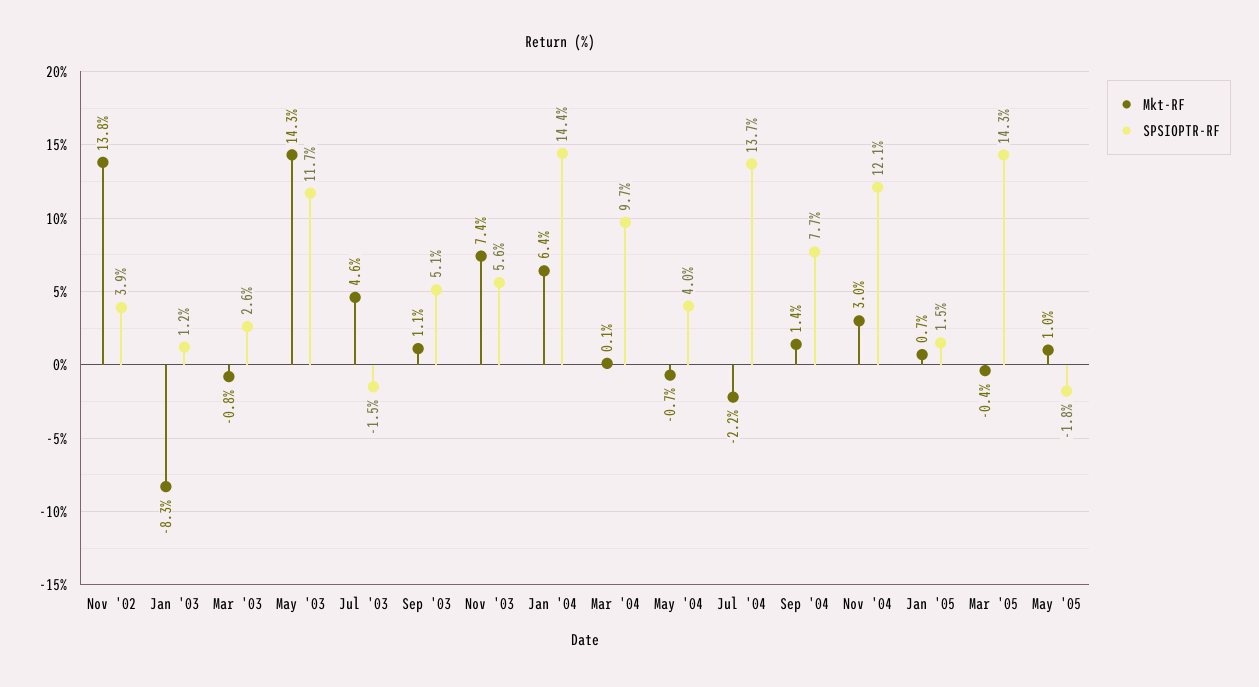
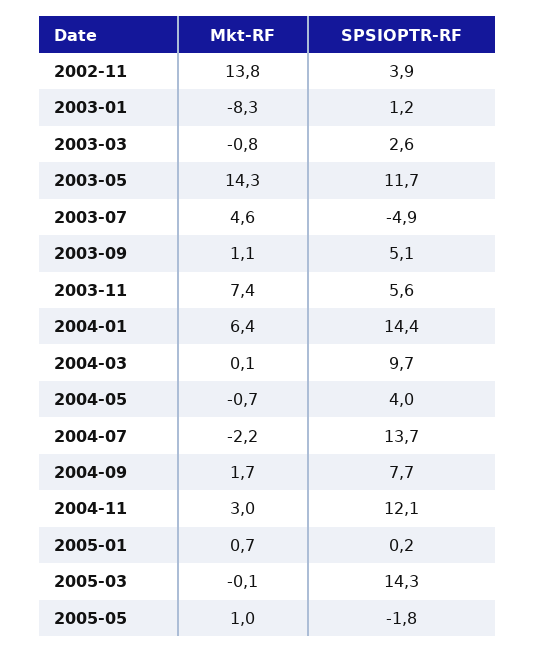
SPSIOPTR-RF, Jul '03: -1.5 -> -4.9
Mkt-RF, Sep '04: 1.4 -> 1.7
SPSIOPTR-RF, Jan '05: 1.5 -> 0.2
Mkt-RF, Mar '05: -0.4 -> -0.1

